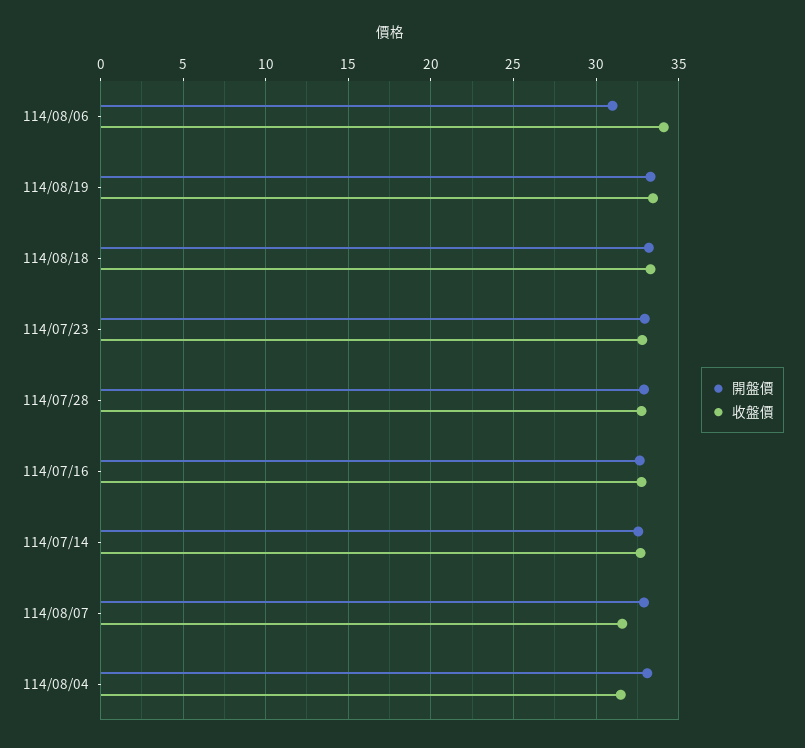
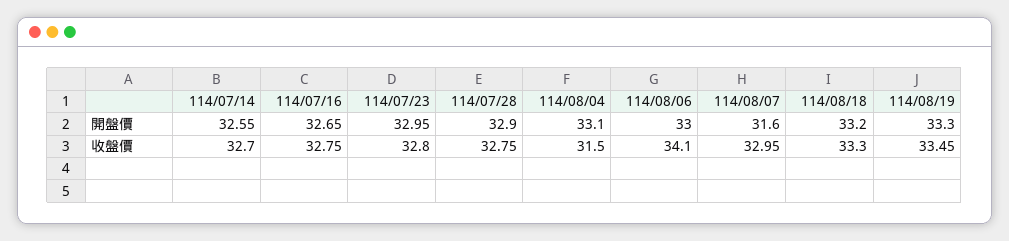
開盤價, 114/08/06: 31 -> 33
開盤價, 114/08/07: 33 -> 31.6
收盤價, 114/08/07: 31.5 -> 32.95

